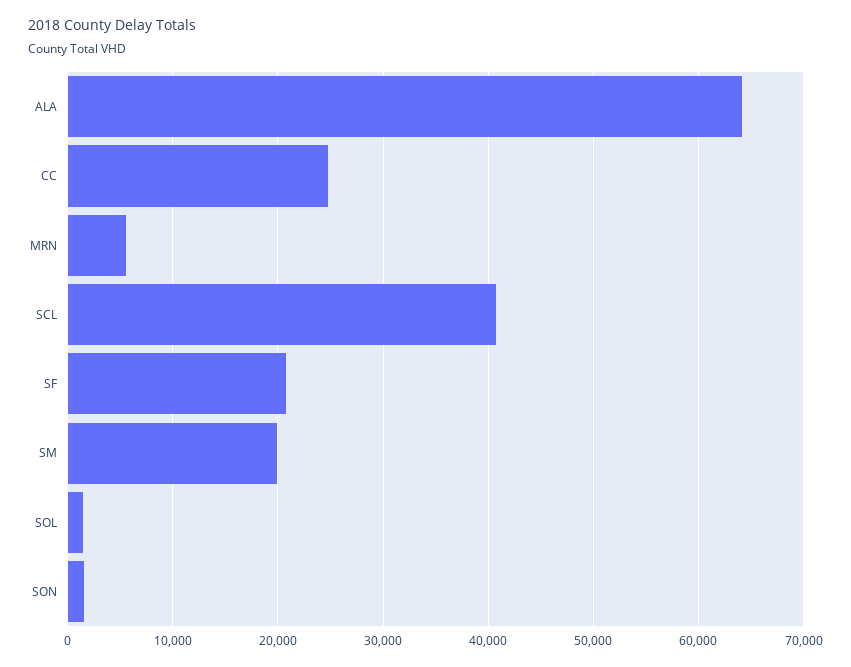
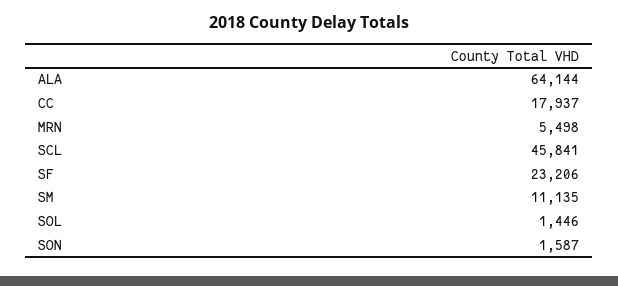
CC: 25000 -> 17937
SCL: 41000 -> 45841
SF: 21000 -> 23206
SM: 20000 -> 11135

